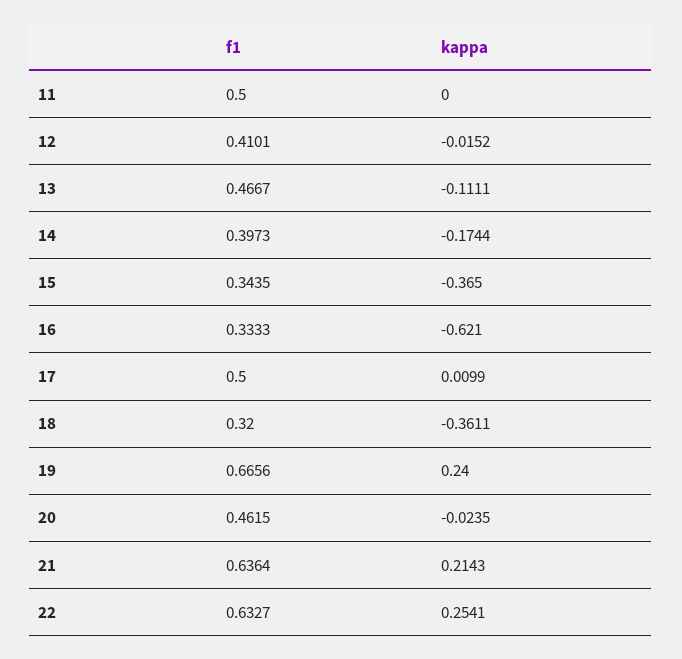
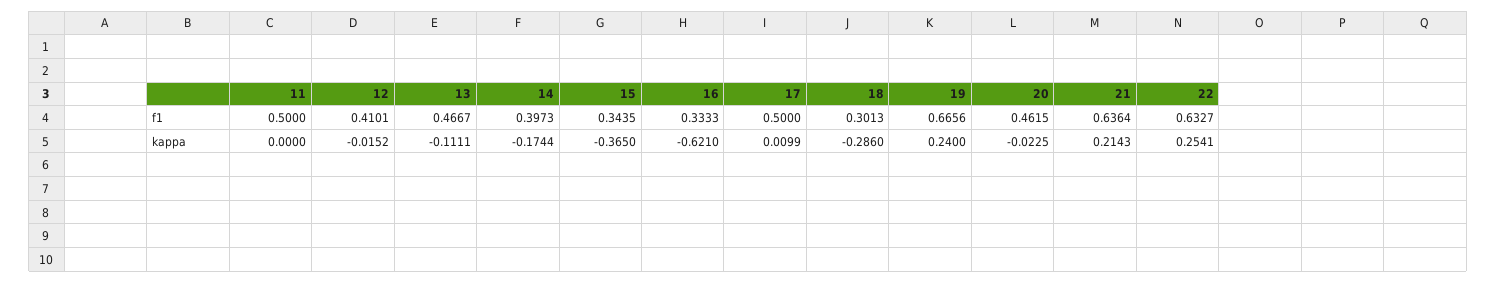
f1, 18: 0.32 -> 0.3013
kappa, 18: -0.3611 -> -0.286
kappa, 20: -0.0235 -> -0.0225

